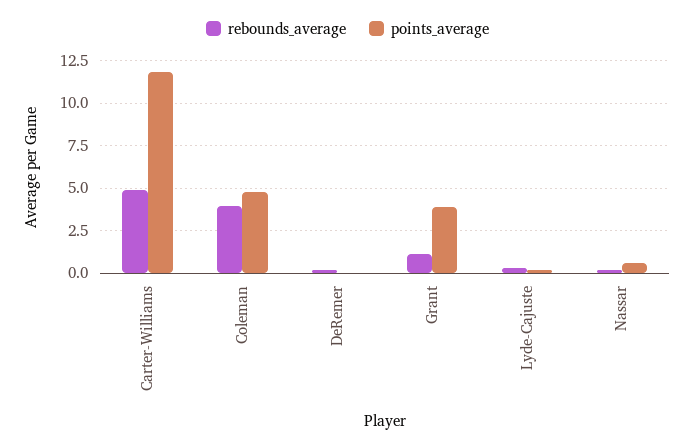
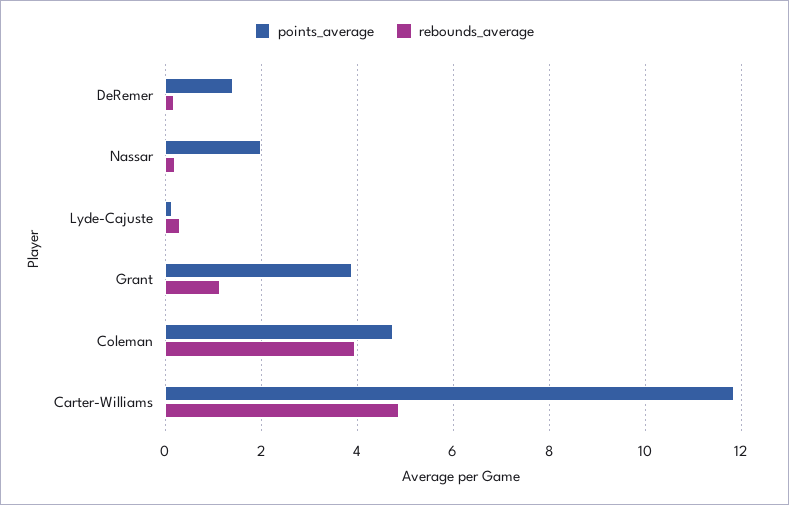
points_average, DeRemer: 0 -> 1.4
points_average, Nassar: 0.5 -> 2

